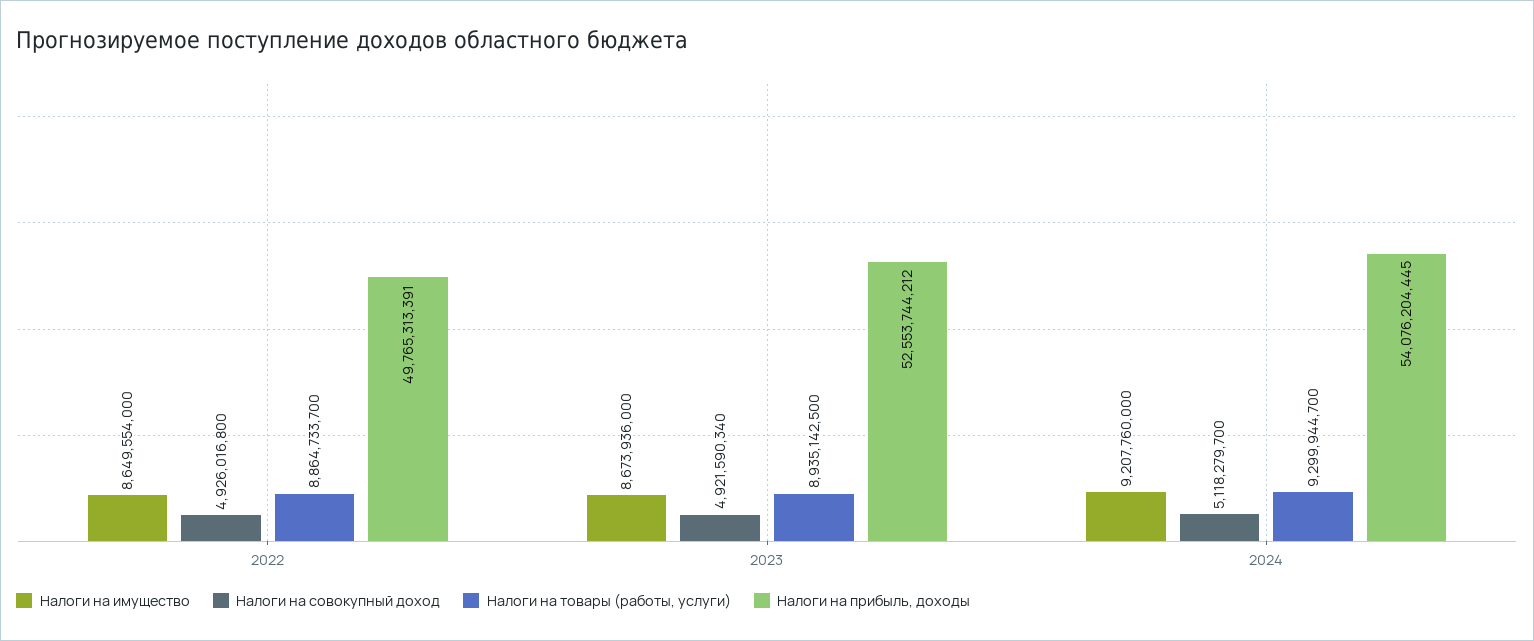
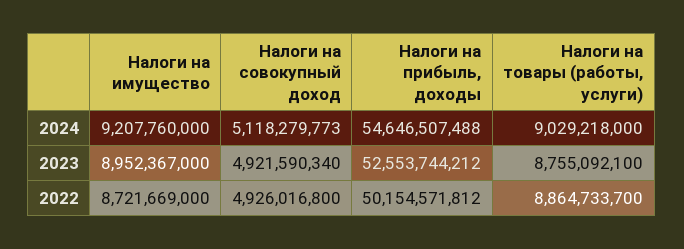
Налоги на имущество, 2022: 8649554000 -> 8721669000
Налоги на прибыль, доходы, 2022: 49765313391 -> 50154571812
Налоги на имущество, 2023: 8673936000 -> 8952367000
Налоги на товары (работы, услуги), 2023: 8935142500 -> 8755092100
Налоги на совокупный доход, 2024: 5118279700 -> 5118279773
Налоги на товары (работы, услуги), 2024: 9299944700 -> 9029218000
Налоги на прибыль, доходы, 2024: 54076204445 -> 54646507488

